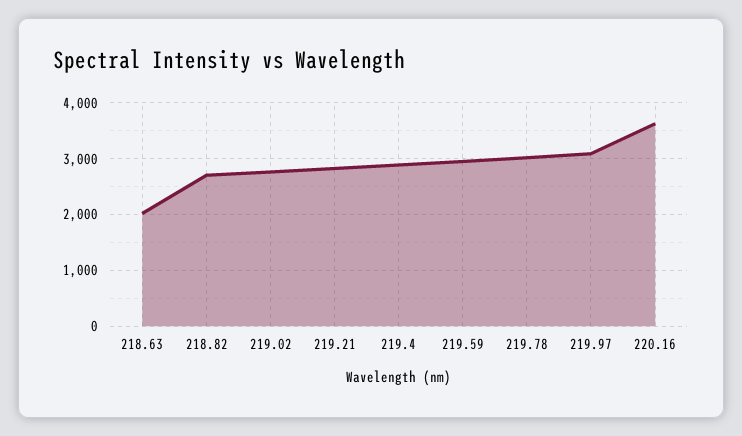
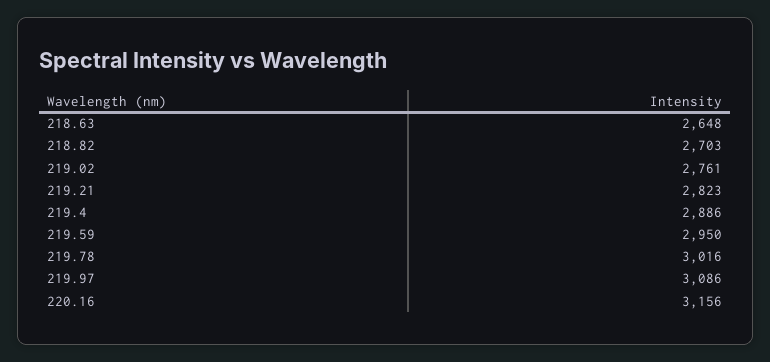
218.63: 2000 -> 2648
220.16: 3600 -> 3156

